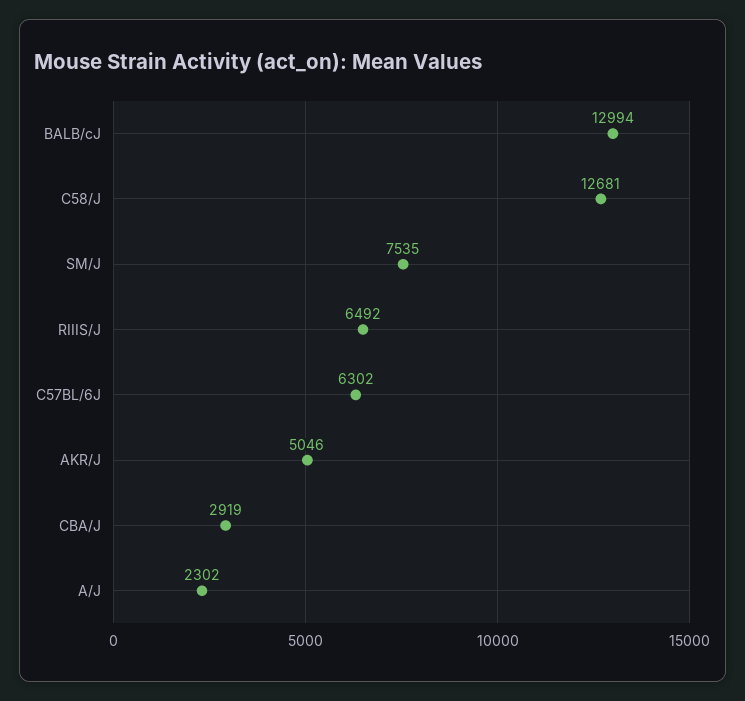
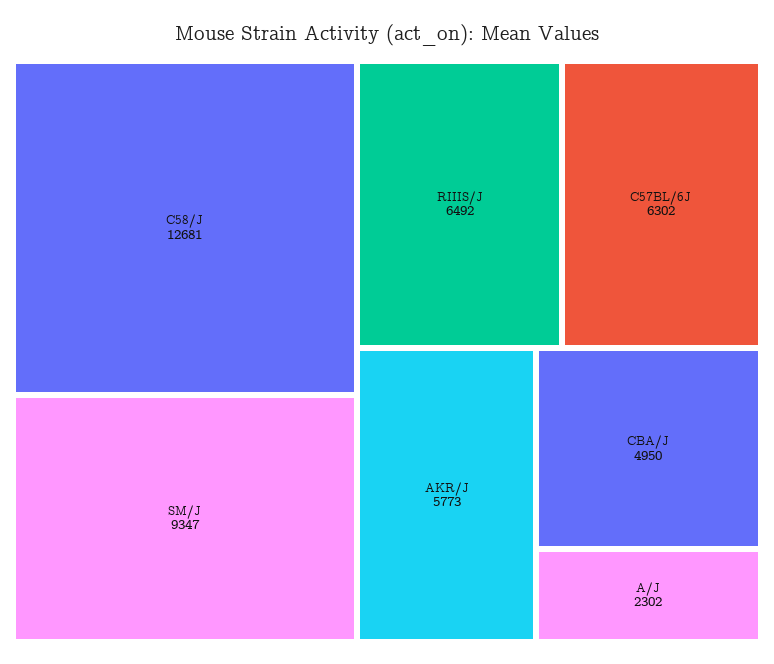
BALB/cJ: 12994 -> none
SM/J: 7535 -> 9347
AKR/J: 5046 -> 5773
CBA/J: 2919 -> 4950

